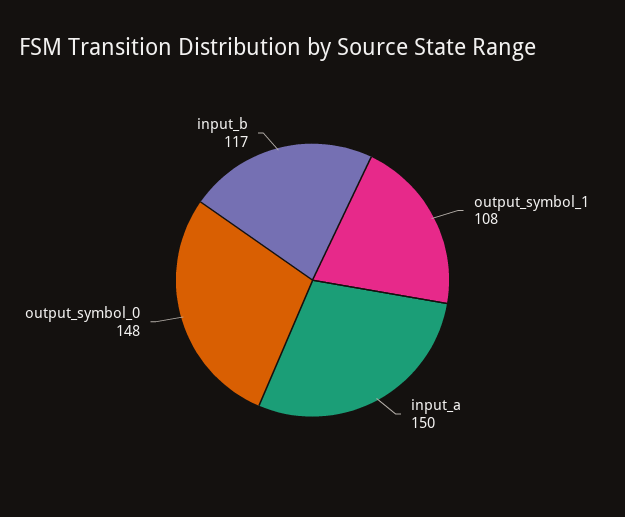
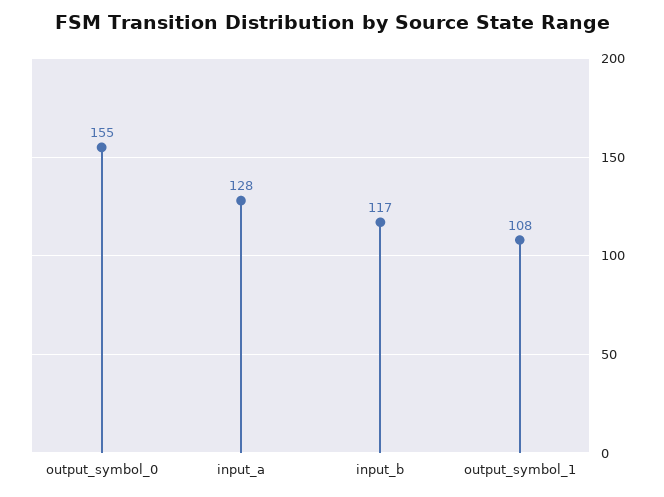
input_a: 150 -> 128
output_symbol_0: 148 -> 155

